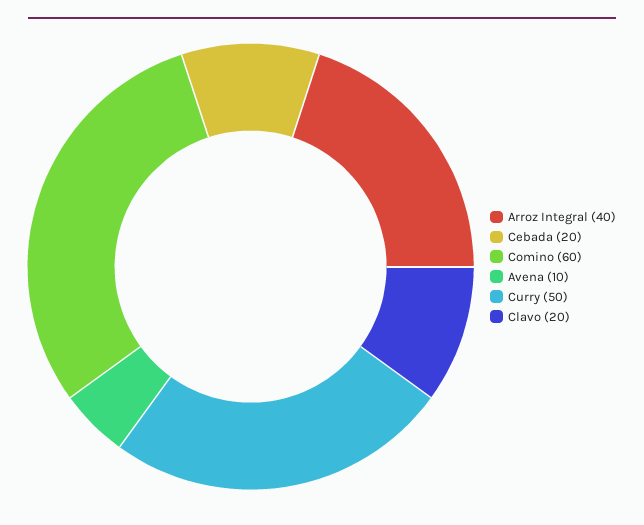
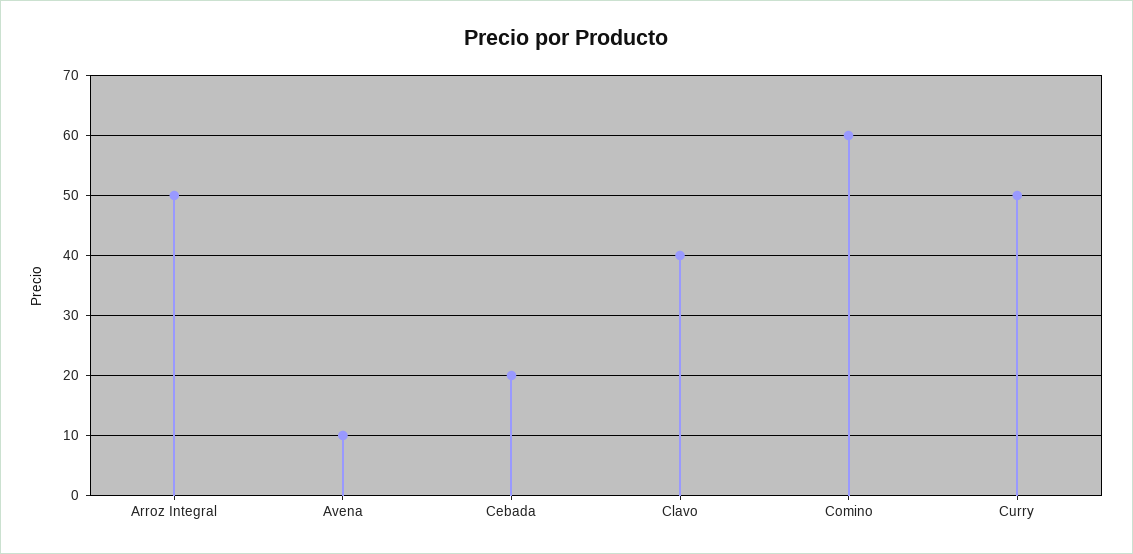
Arroz Integral: 40 -> 50
Clavo: 20 -> 40

